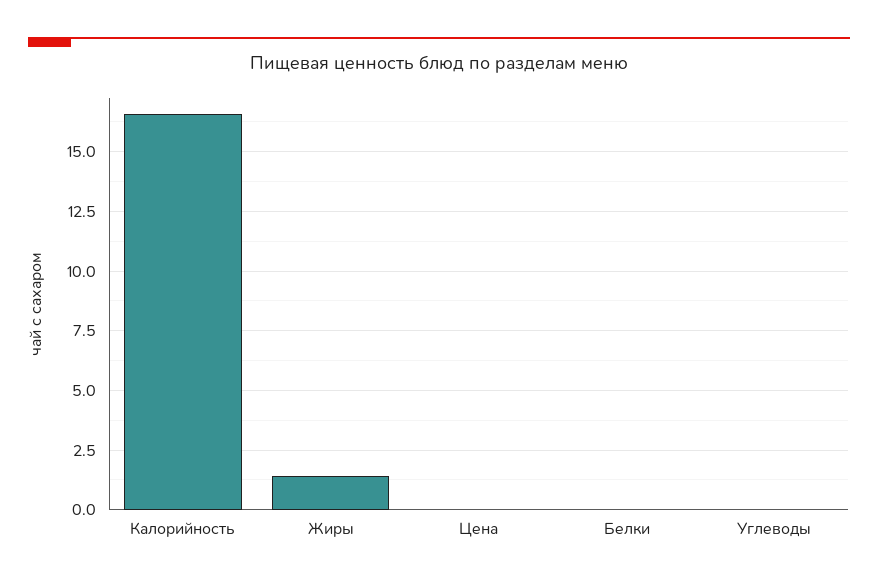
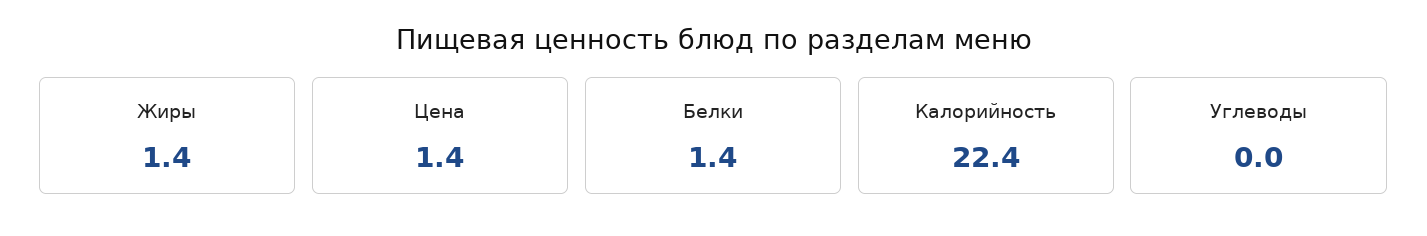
Калорийность: 16.5 -> 22.4
Цена: 0 -> 1.4
Белки: 0 -> 1.4

